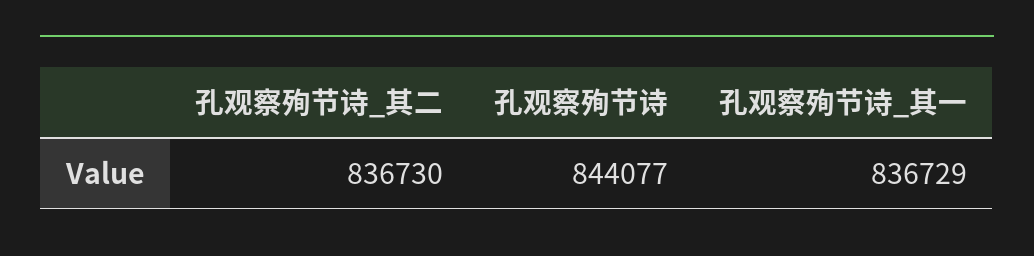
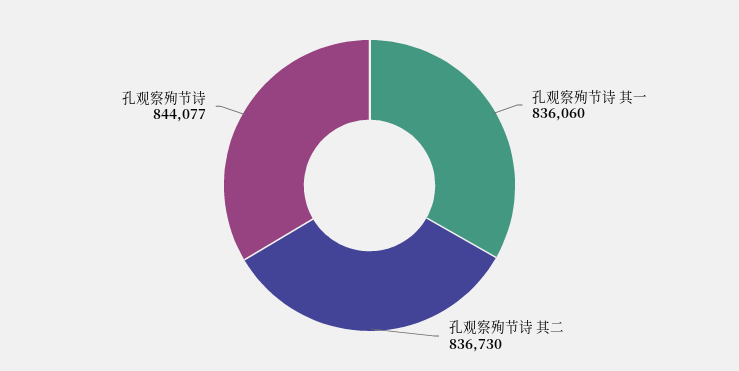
孔观察殉节诗_其一: 836729 -> 836060

